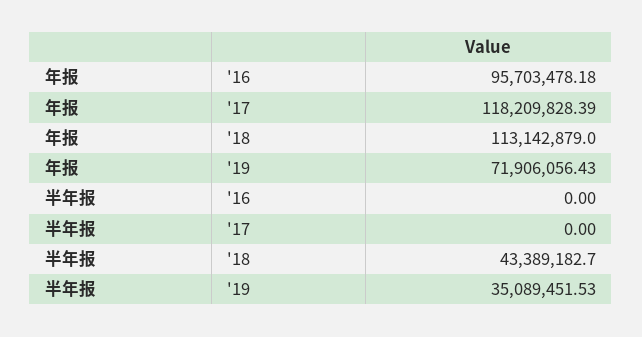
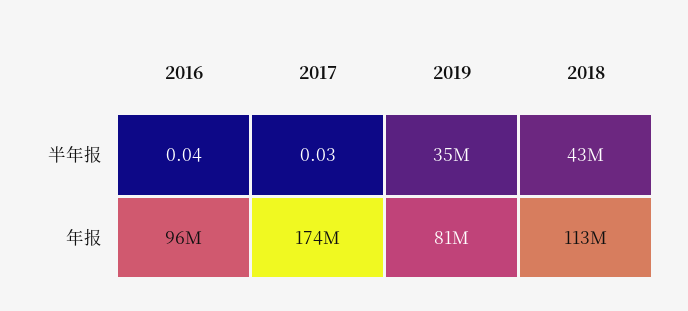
年报, '17: 118209828.39 -> 174000000
年报, '19: 71906056.43 -> 81000000
半年报, '16: 0 -> 0.04
半年报, '17: 0 -> 0.03

